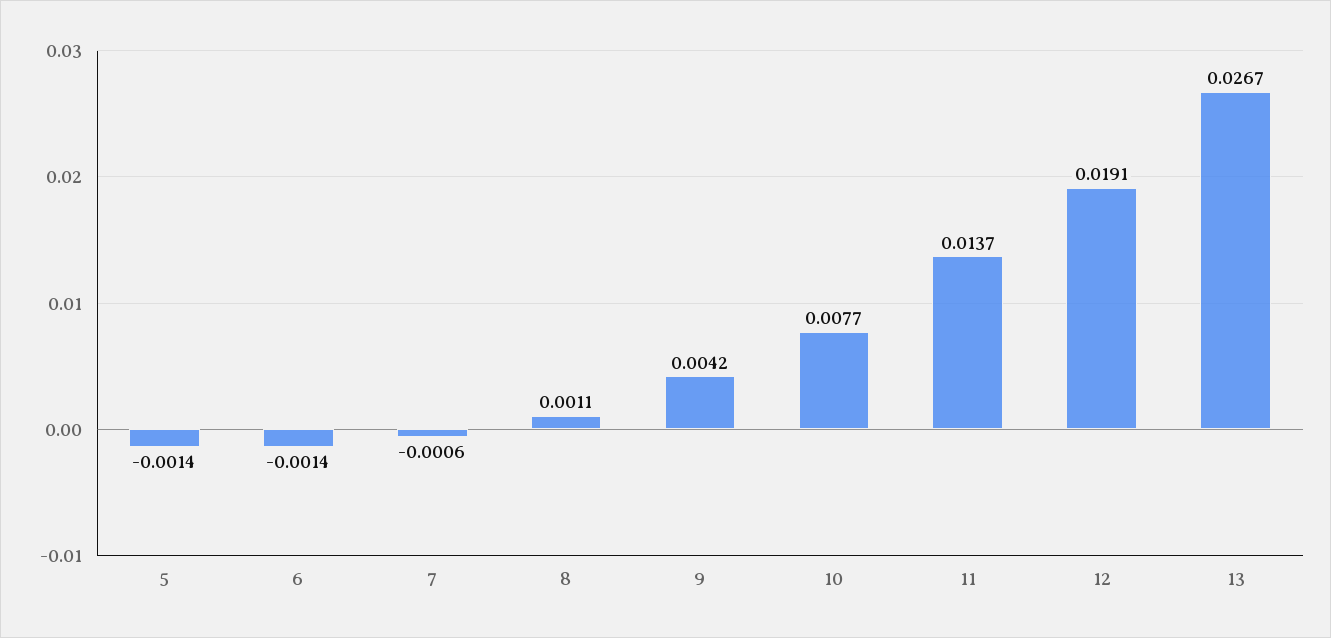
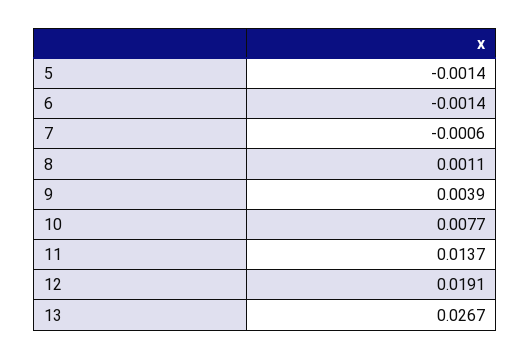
9: 0.0042 -> 0.0039

